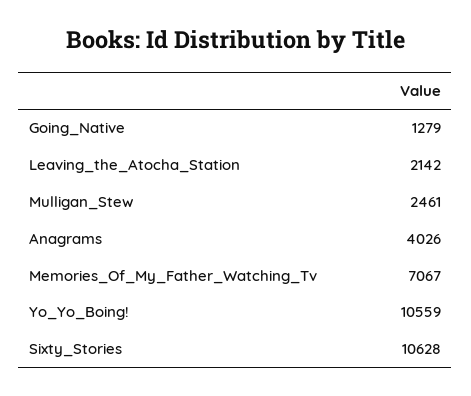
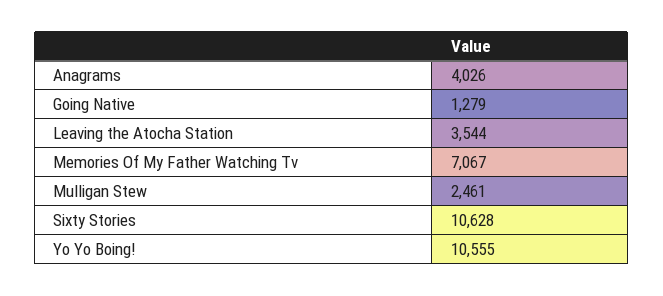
Leaving_the_Atocha_Station: 2142 -> 3544
Yo_Yo_Boing!: 10559 -> 10555

